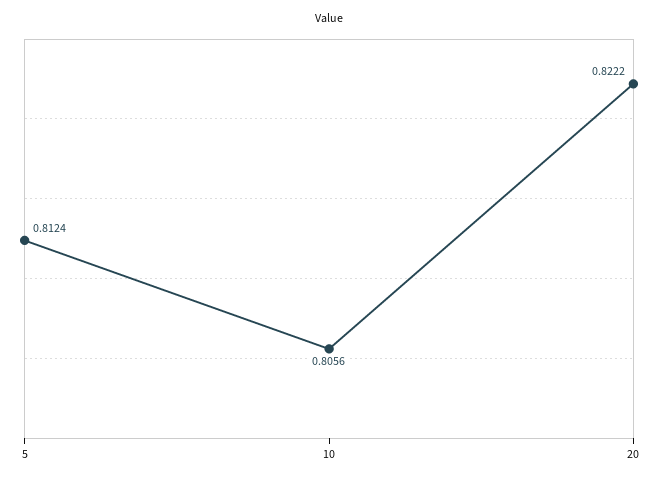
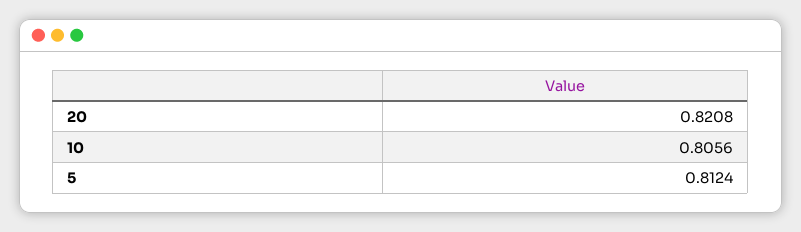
20: 0.8222 -> 0.8208

